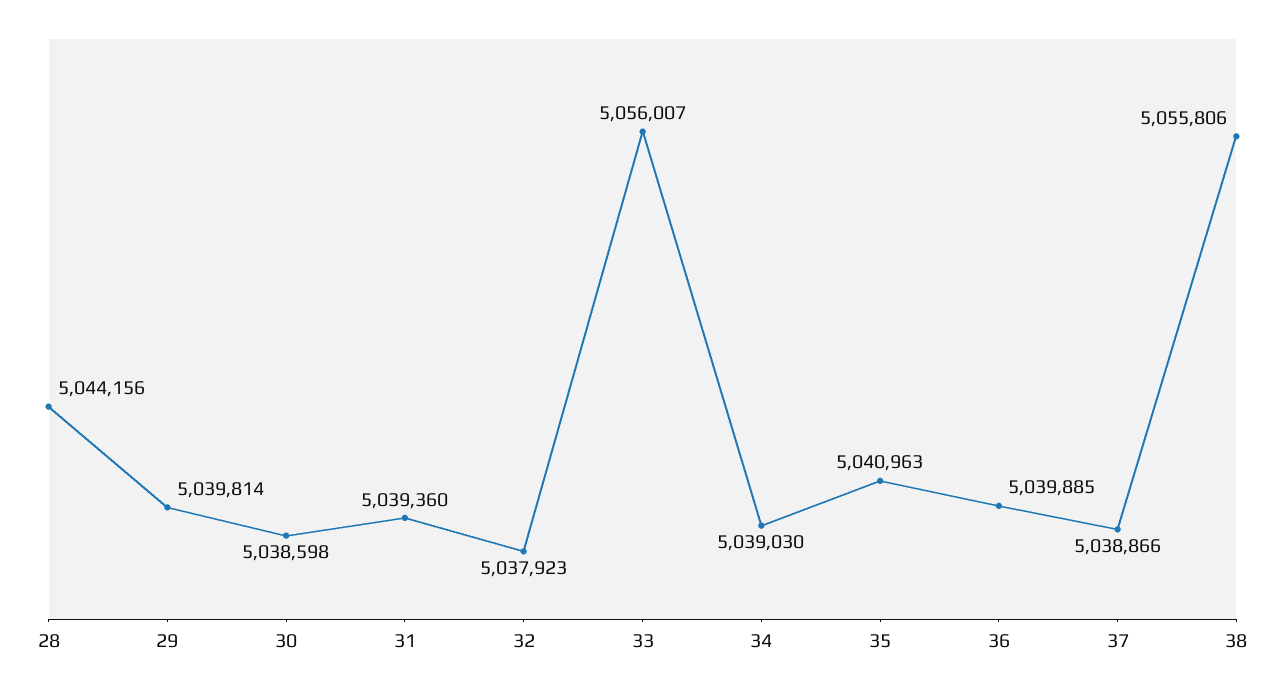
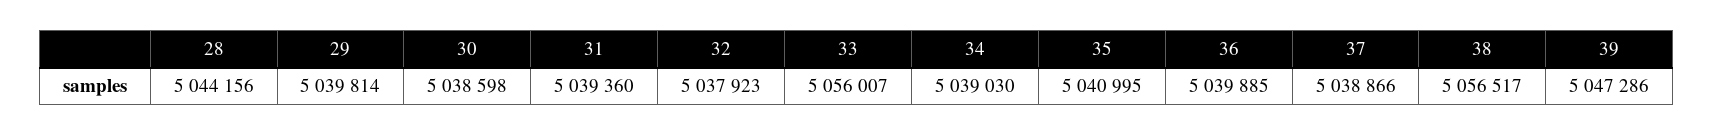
35: 5040963 -> 5040995
38: 5055806 -> 5056517
39: none -> 5047286

